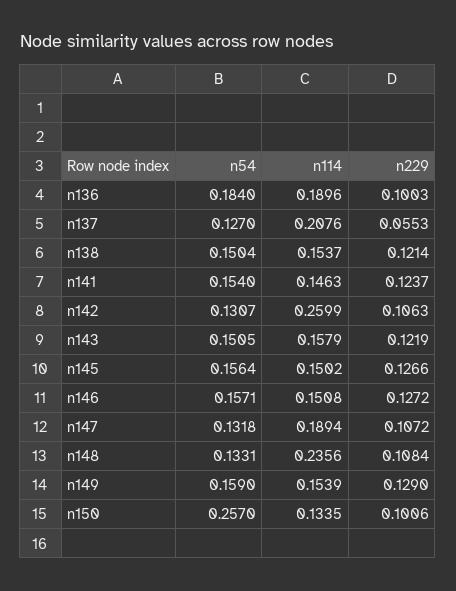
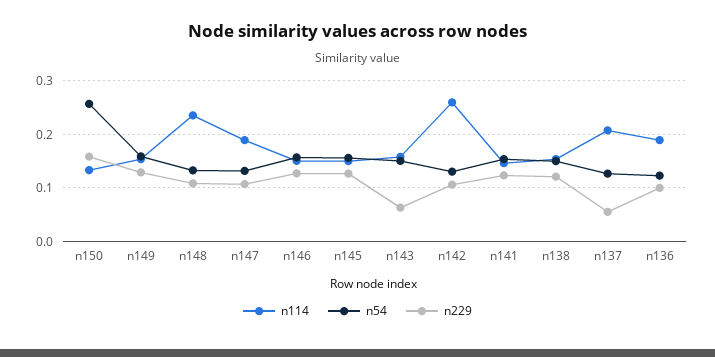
n54, n136: 0.184 -> 0.12
n229, n143: 0.1219 -> 0.06
n229, n150: 0.1006 -> 0.16

